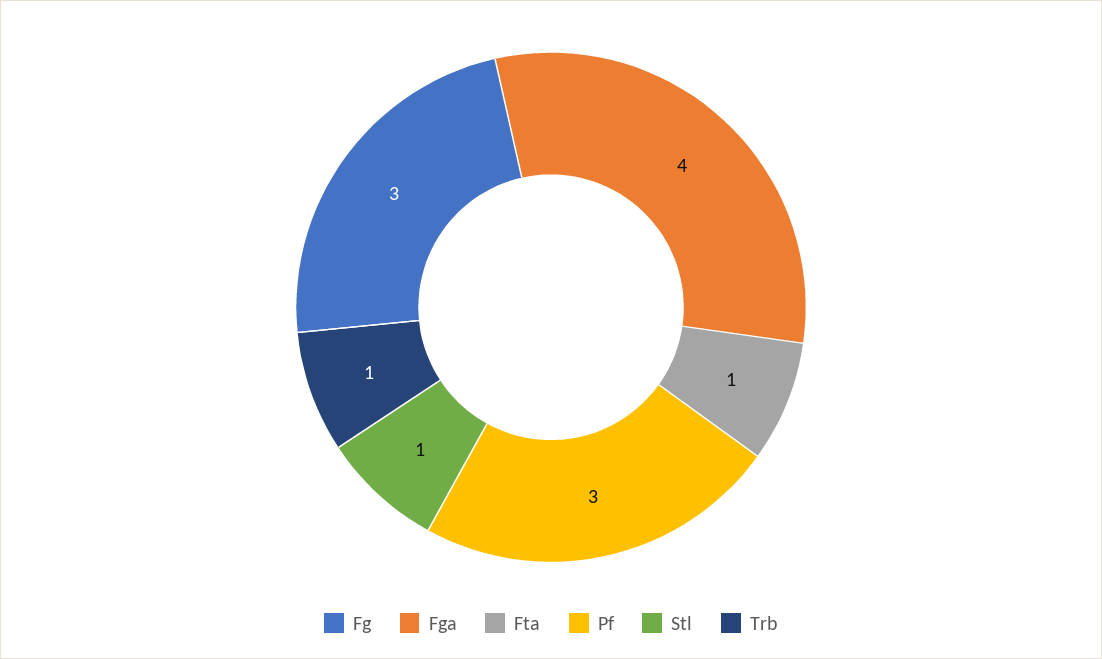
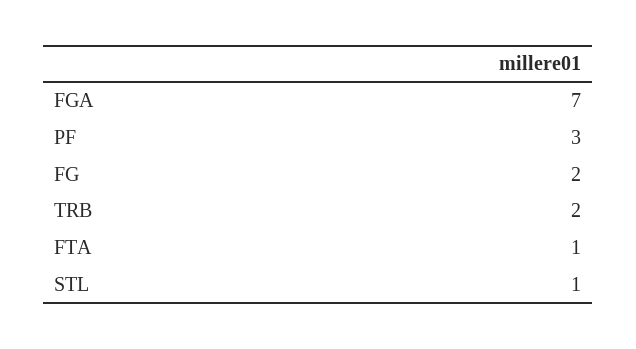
Fg: 3 -> 2
Fga: 4 -> 7
Trb: 1 -> 2

